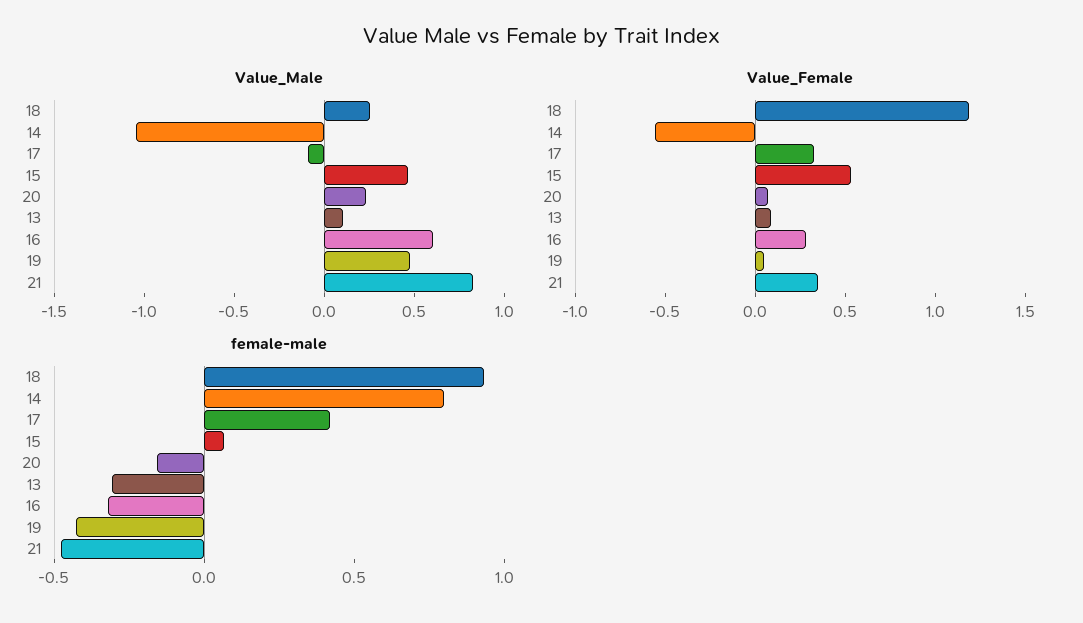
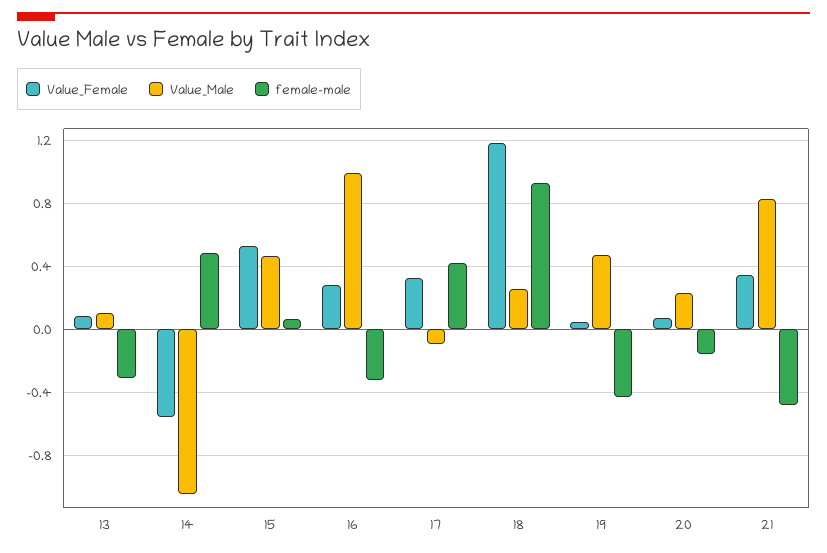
Value_Male, 16: 0.6 -> 1
female-male, 14: 0.8 -> 0.5

